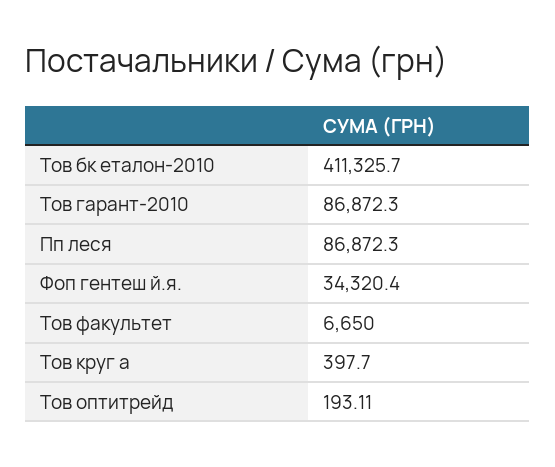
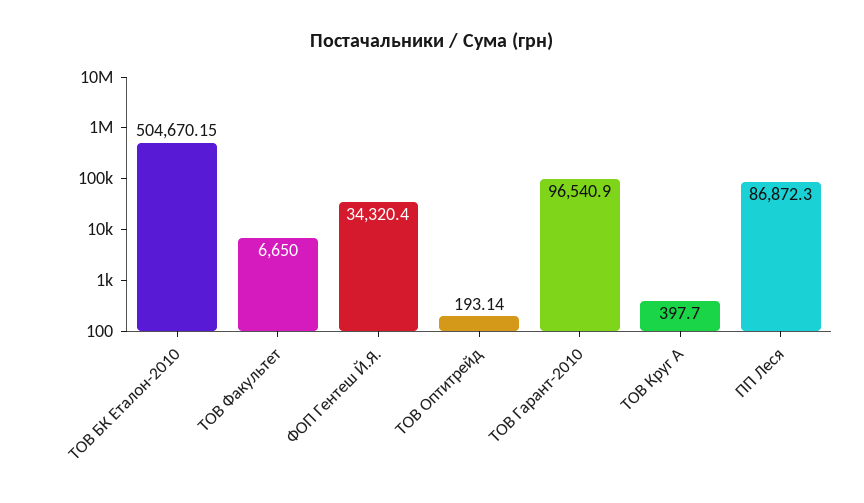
Тов бк еталон-2010: 411325.7 -> 504670.15
Тов гарант-2010: 86872.3 -> 96540.9
Тов оптитрейд: 193.11 -> 193.14

